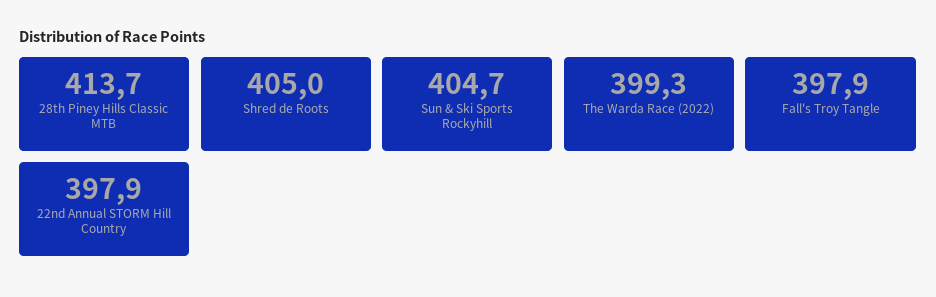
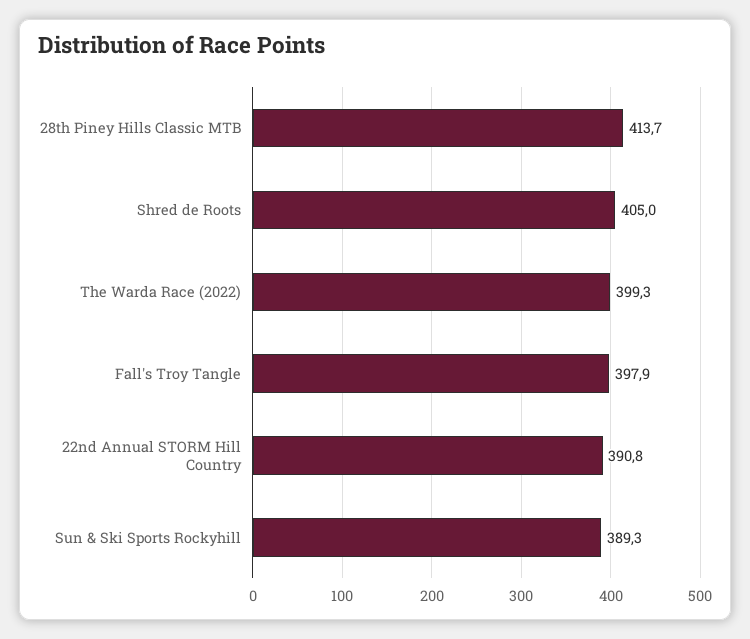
Sun & Ski Sports Rockyhill: 404.7 -> 389.3
22nd Annual STORM Hill Country: 397.9 -> 390.8

